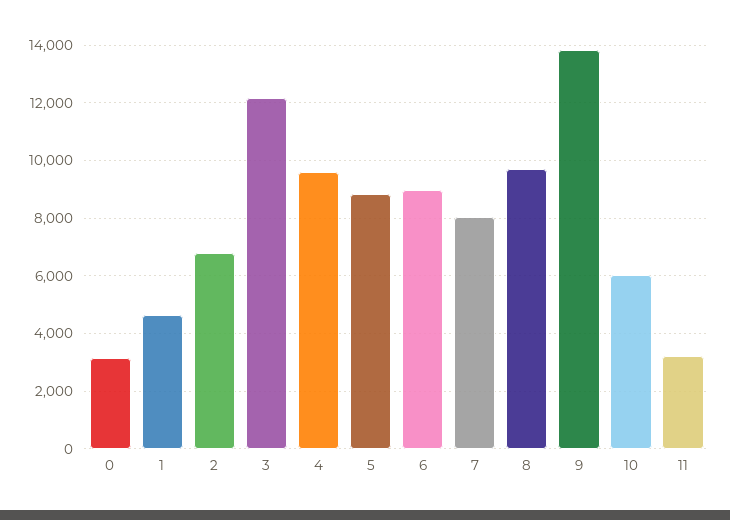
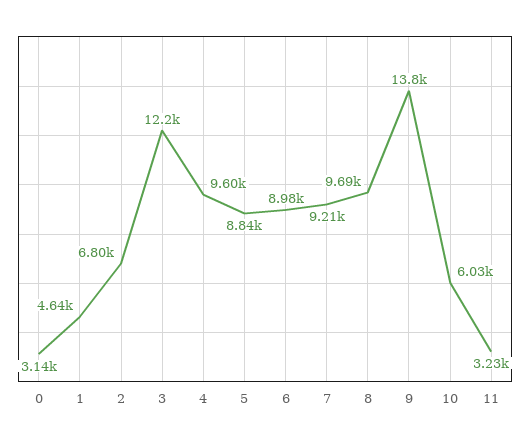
7: 8000 -> 9210

